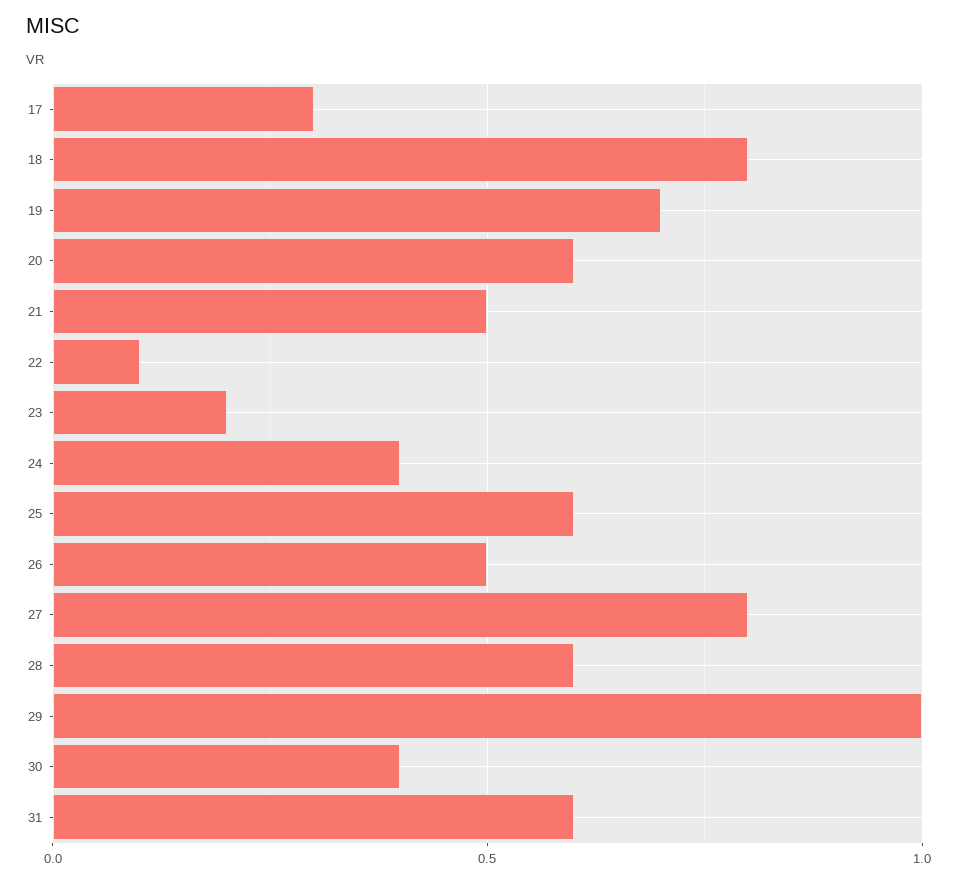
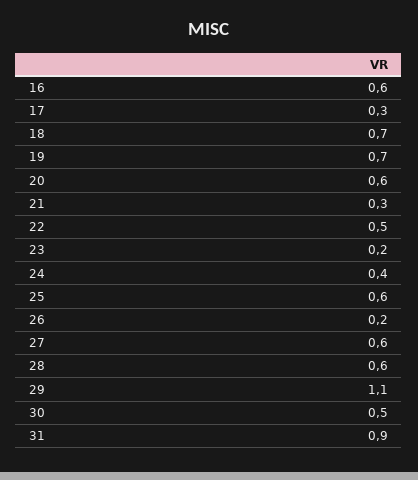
18: 0.8 -> 0.7
21: 0.5 -> 0.3
22: 0.1 -> 0.5
26: 0.5 -> 0.2
27: 0.8 -> 0.6
29: 1 -> 1.1
30: 0.4 -> 0.5
31: 0.6 -> 0.9
16: none -> 0.6

